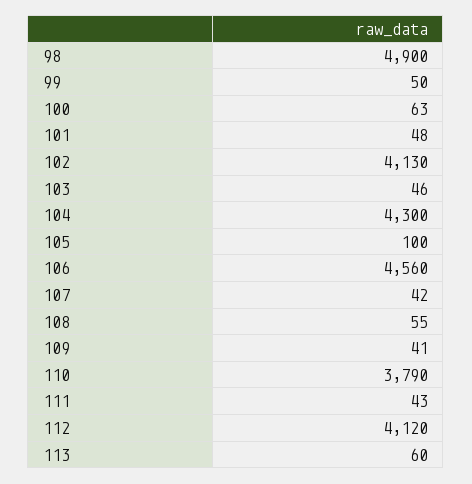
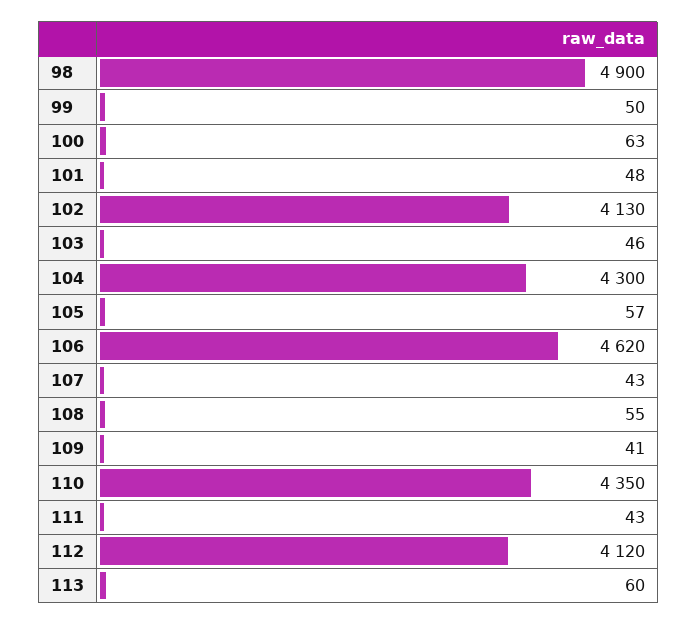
105: 100 -> 57
106: 4560 -> 4620
107: 42 -> 43
110: 3790 -> 4350

